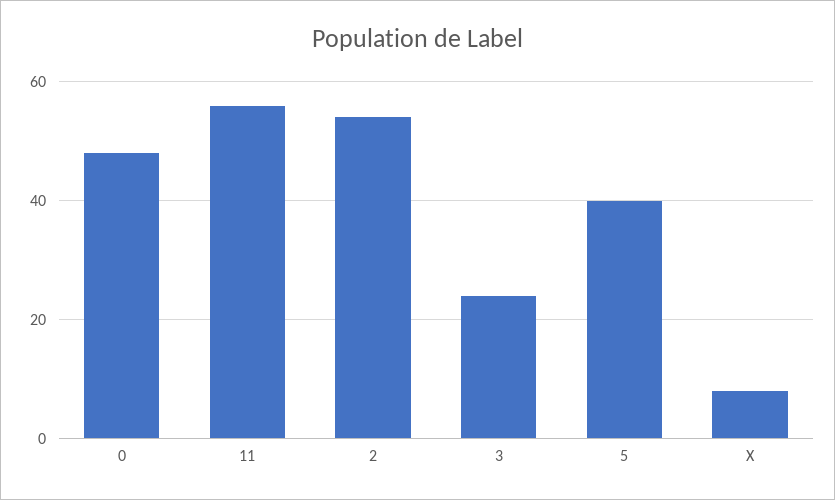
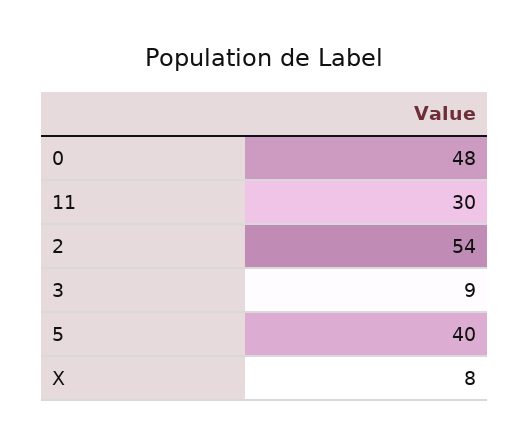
11: 55 -> 30
3: 25 -> 9

